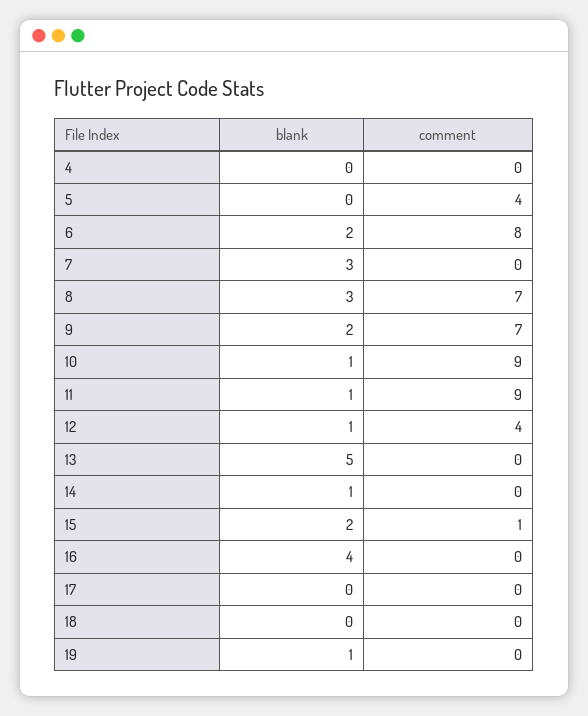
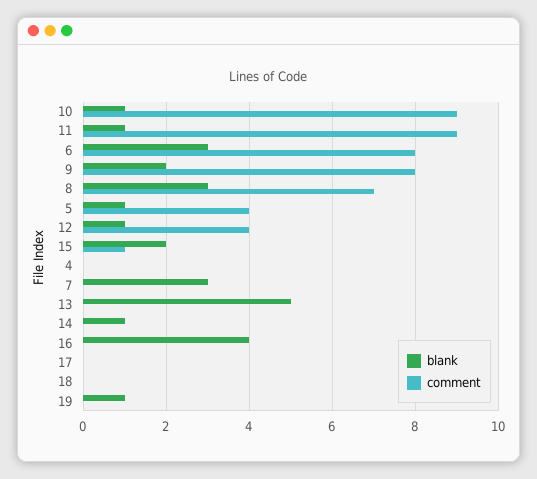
blank, 5: 0 -> 1
blank, 6: 2 -> 3
comment, 9: 7 -> 8

